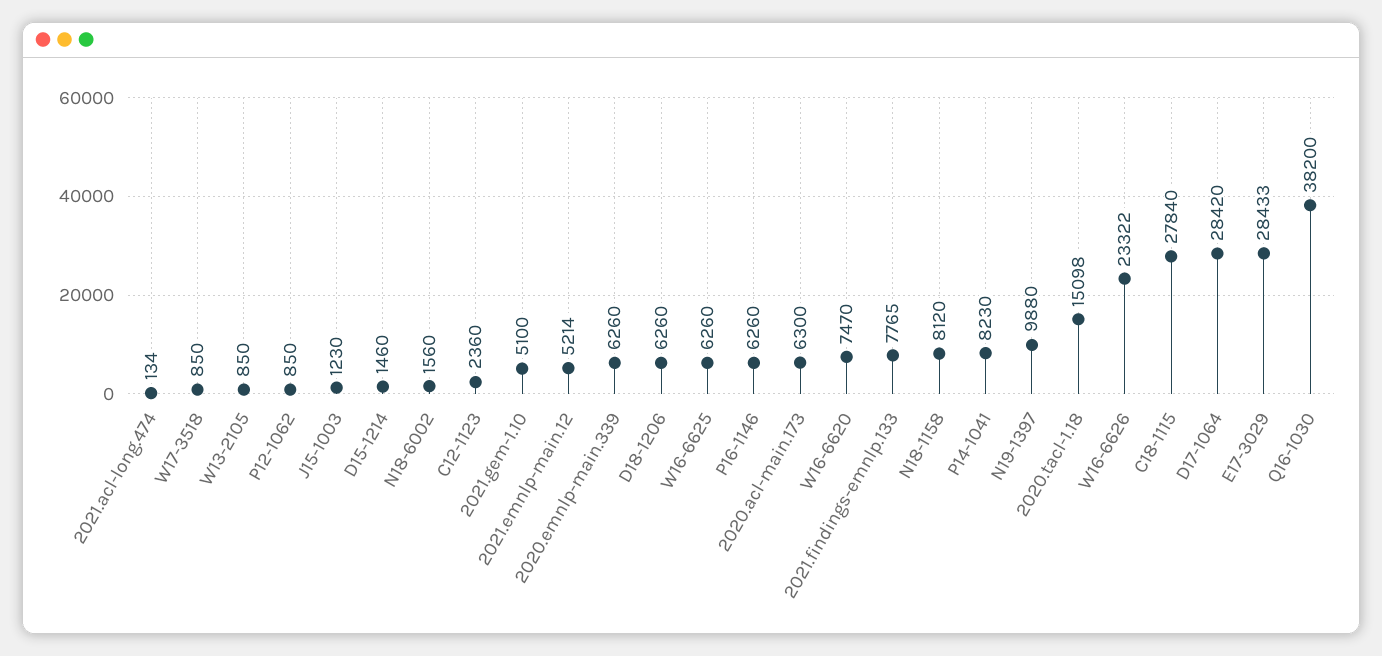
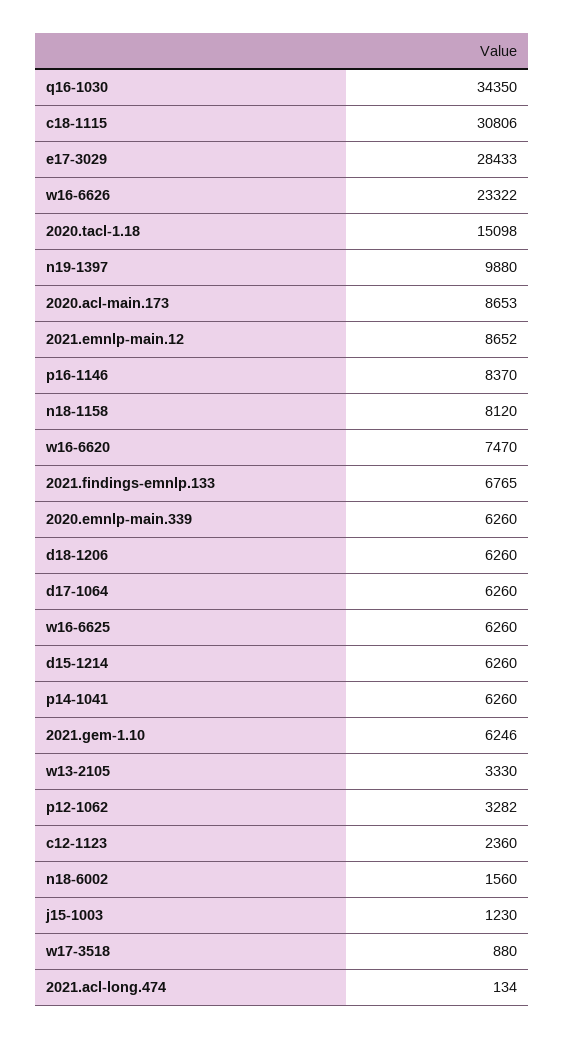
W17-3518: 850 -> 880
W13-2105: 850 -> 3330
P12-1062: 850 -> 3282
D15-1214: 1460 -> 6260
2021.gem-1.10: 5100 -> 6246
2021.emnlp-main.12: 5214 -> 8652
P16-1146: 6260 -> 8370
2020.acl-main.173: 6300 -> 8653
2021.findings-emnlp.133: 7765 -> 6765
P14-1041: 8230 -> 6260
C18-1115: 27840 -> 30806
D17-1064: 28420 -> 6260
Q16-1030: 38200 -> 34350

